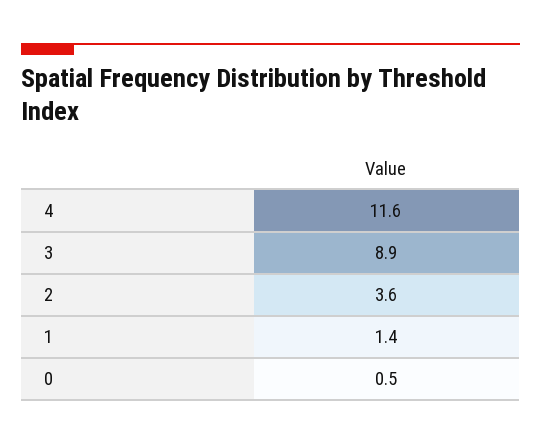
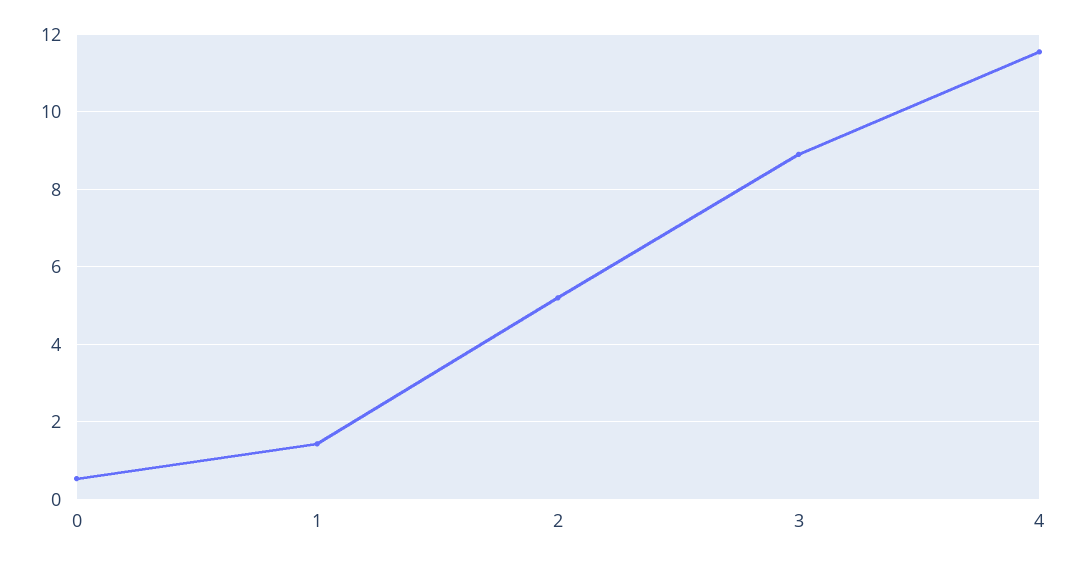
2: 3.6 -> 5.2

